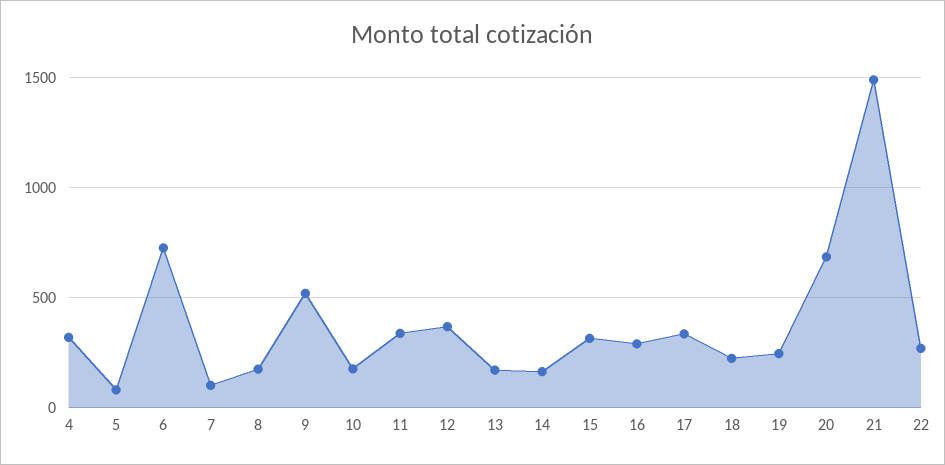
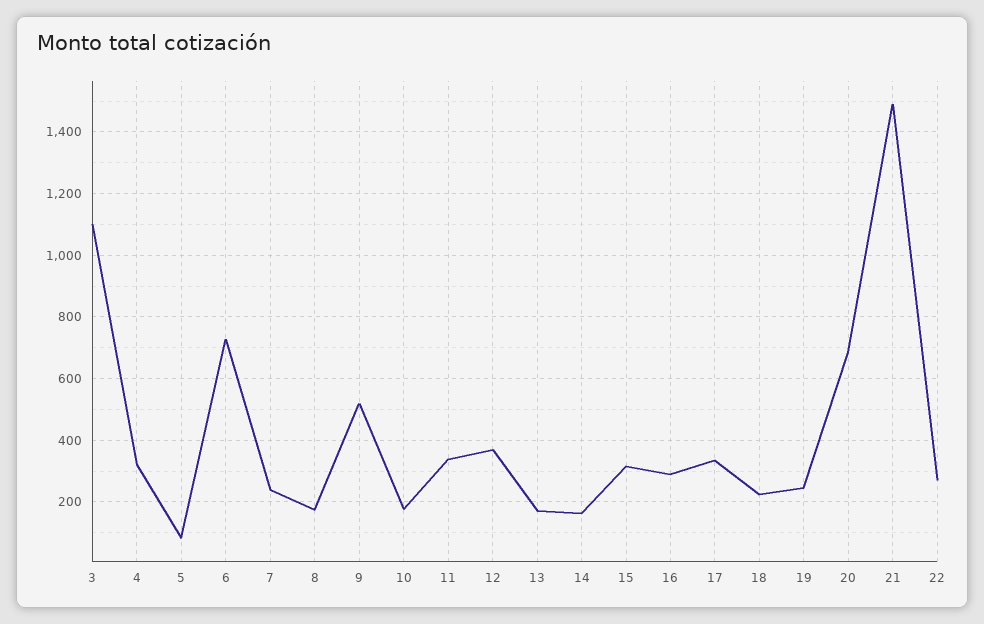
7: 100 -> 240
3: none -> 1100

